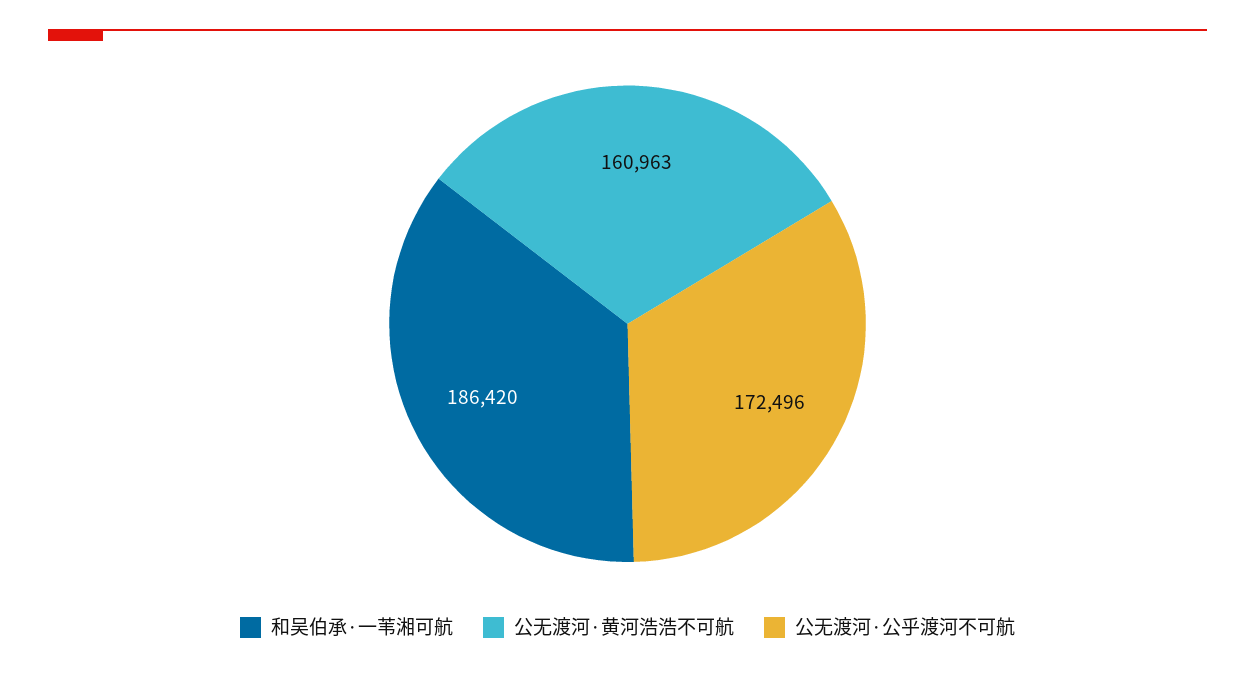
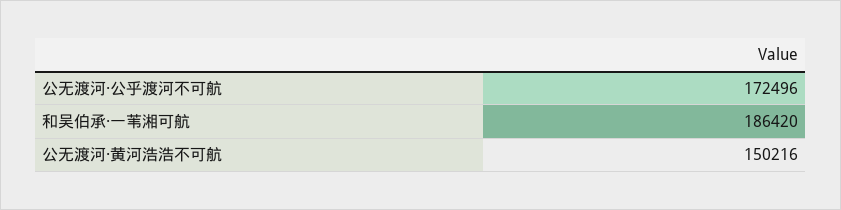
公无渡河·黄河浩浩不可航: 160963 -> 150216

